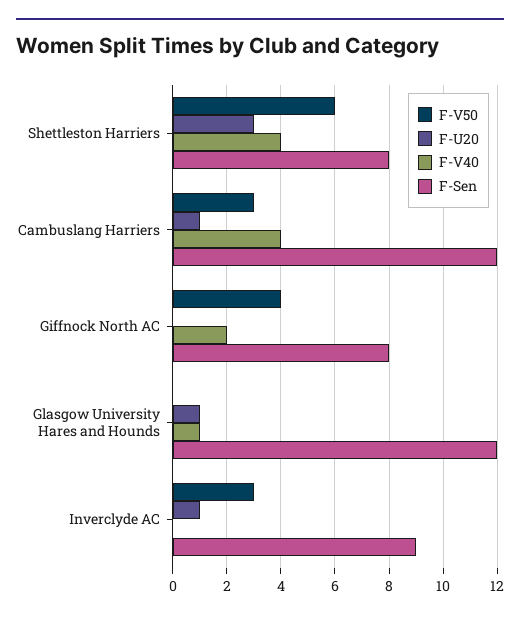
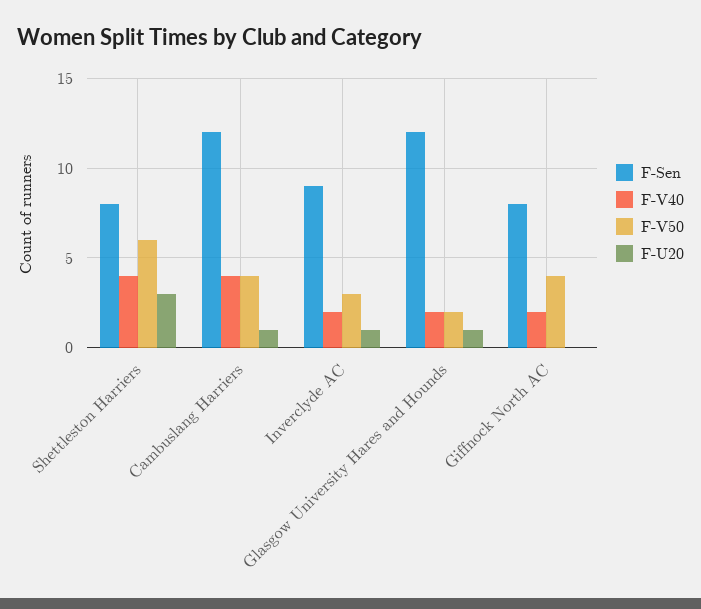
F-V50, Cambuslang Harriers: 3 -> 4
F-V50, Glasgow University Hares and Hounds: 0 -> 2
F-V40, Glasgow University Hares and Hounds: 1 -> 2
F-V40, Inverclyde AC: 0 -> 2

